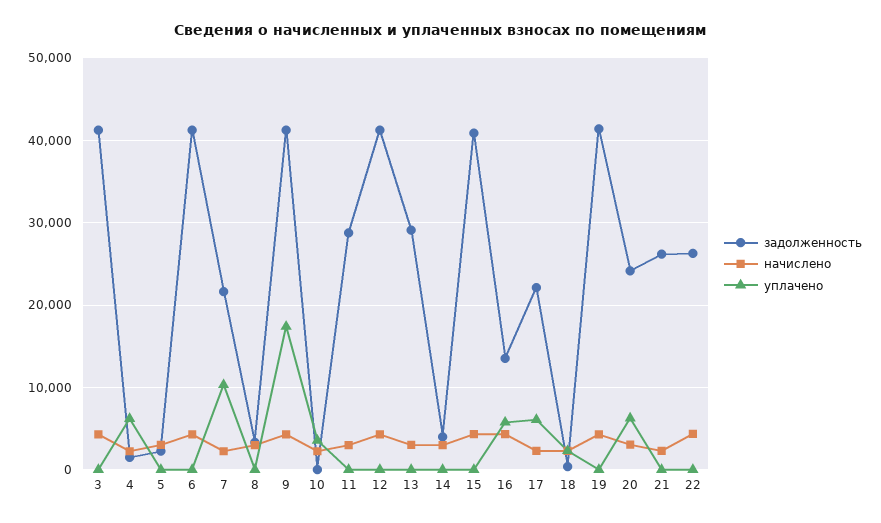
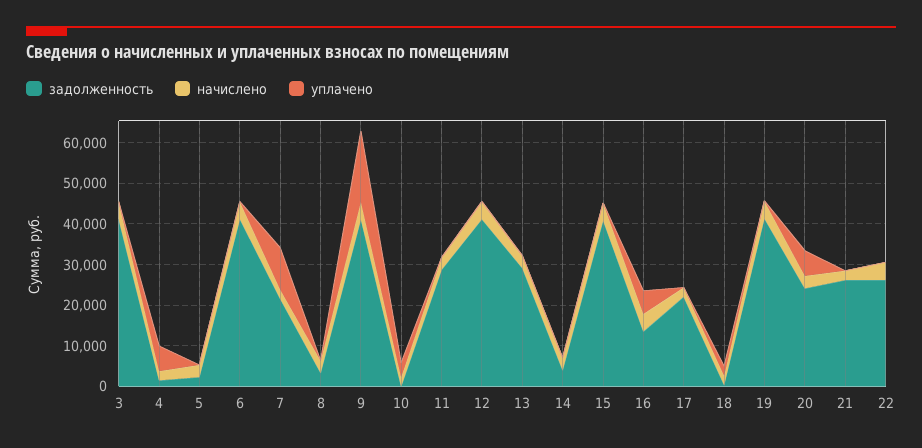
уплачено, 17: 6000 -> 0

